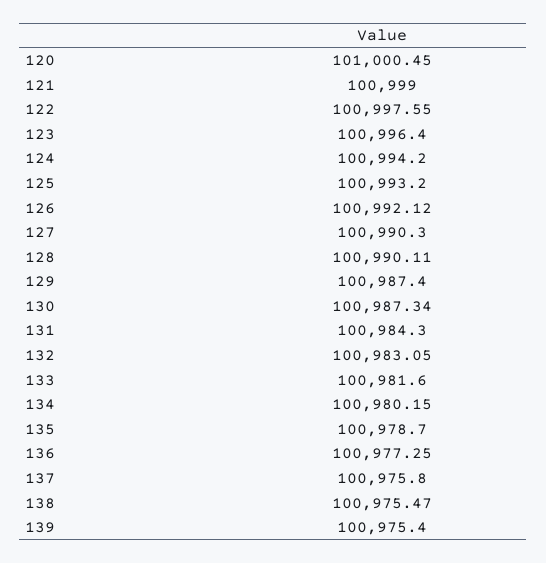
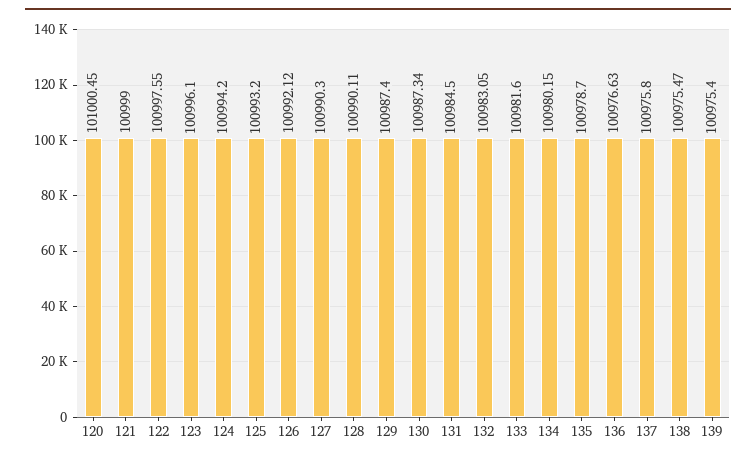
123: 100996.4 -> 100996.1
131: 100984.3 -> 100984.5
136: 100977.25 -> 100976.63

